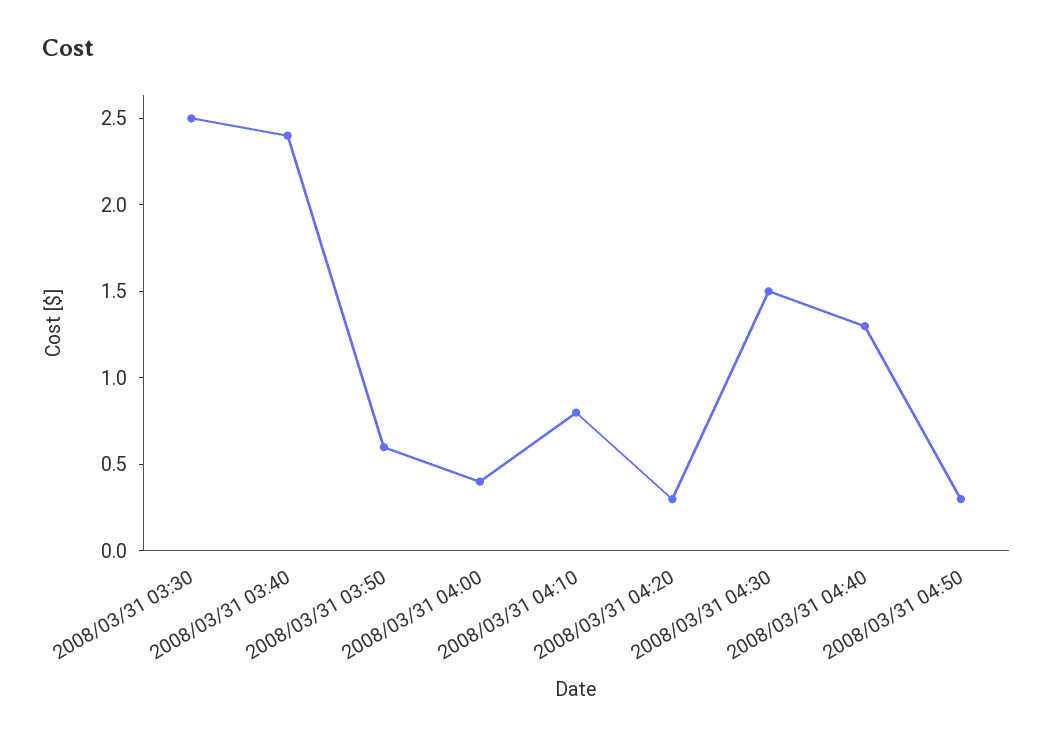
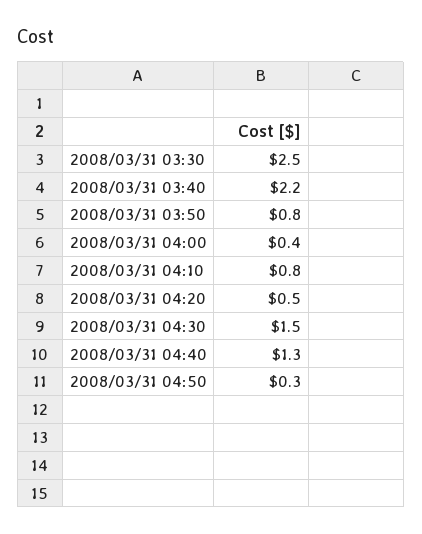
2008/03/31 03:40: 2.4 -> 2.2
2008/03/31 03:50: 0.6 -> 0.8
2008/03/31 04:20: 0.3 -> 0.5

